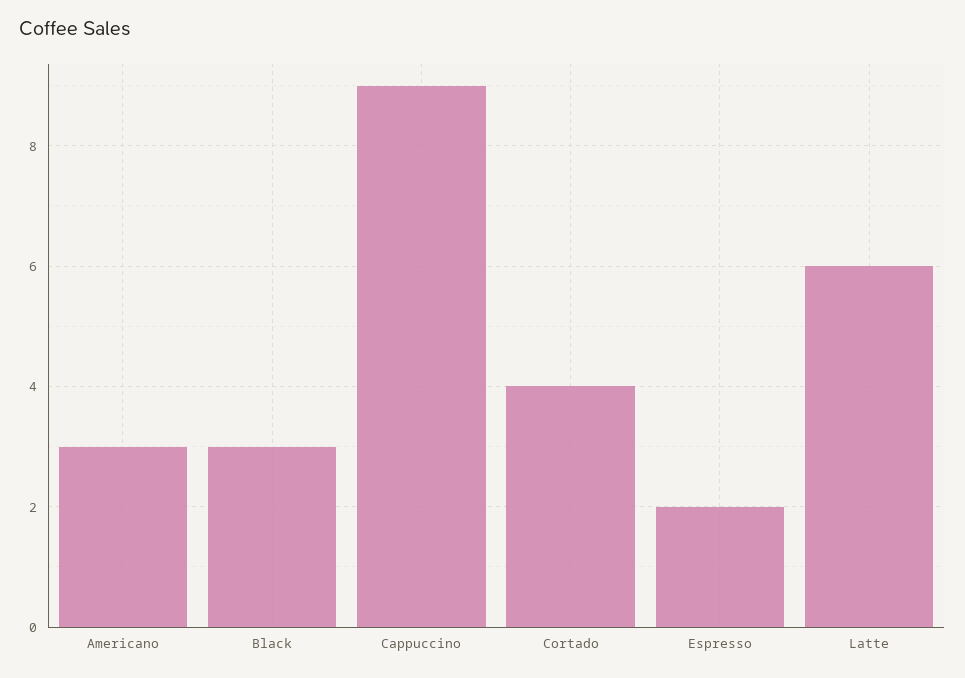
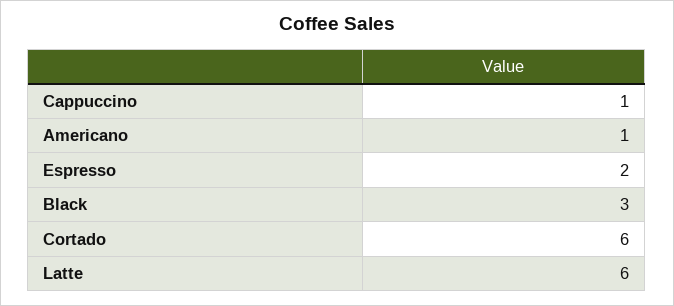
Americano: 3 -> 1
Cappuccino: 9 -> 1
Cortado: 4 -> 6

